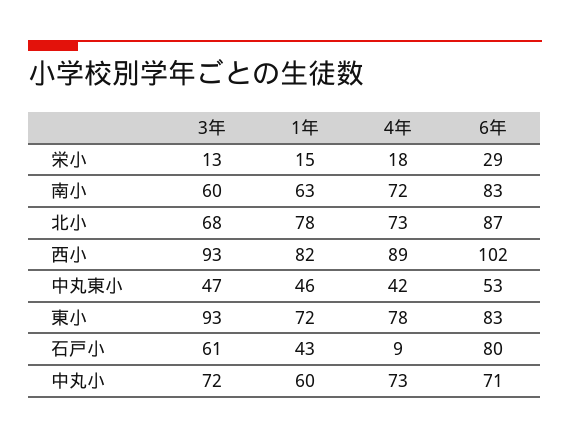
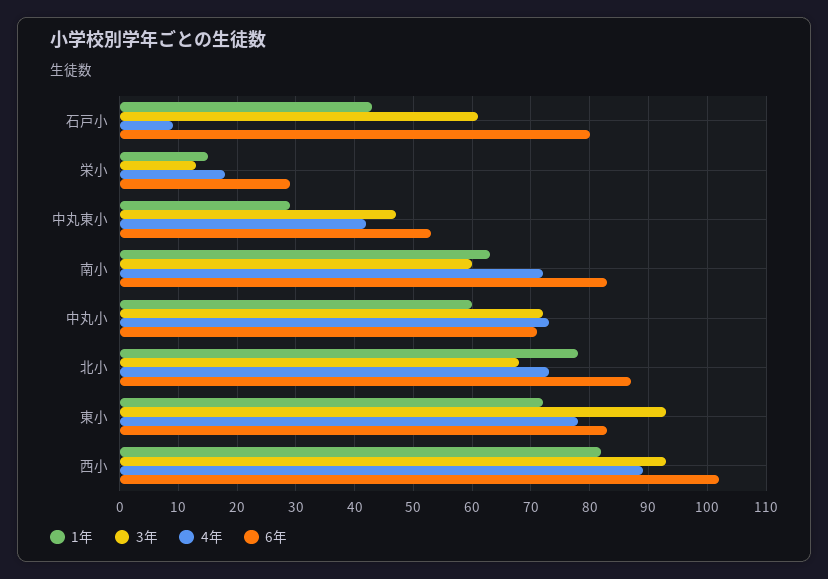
1年, 中丸東小: 46 -> 30

